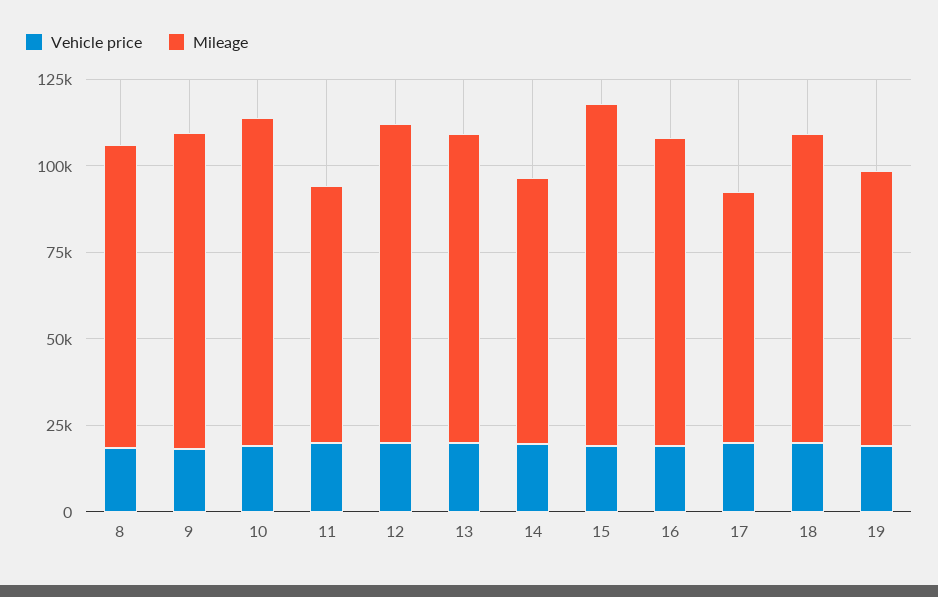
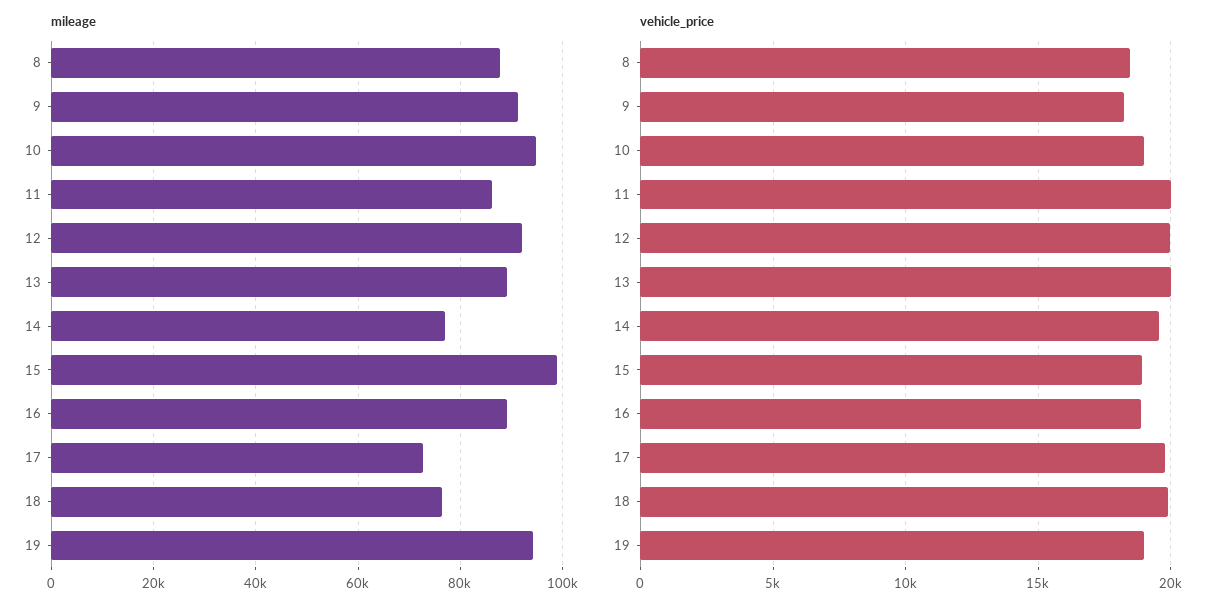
Mileage, 11: 75000 -> 86000
Mileage, 18: 90000 -> 76000
Mileage, 19: 80000 -> 94000

